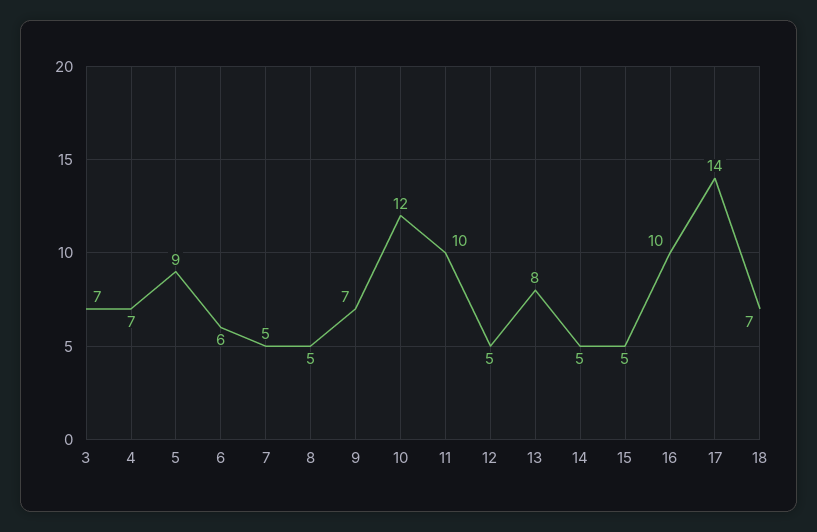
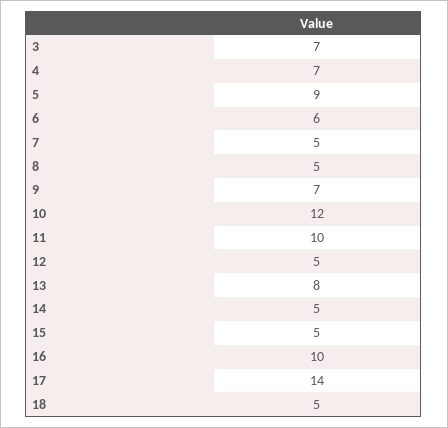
18: 7 -> 5

